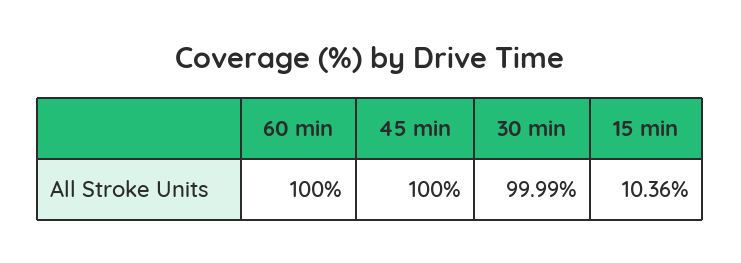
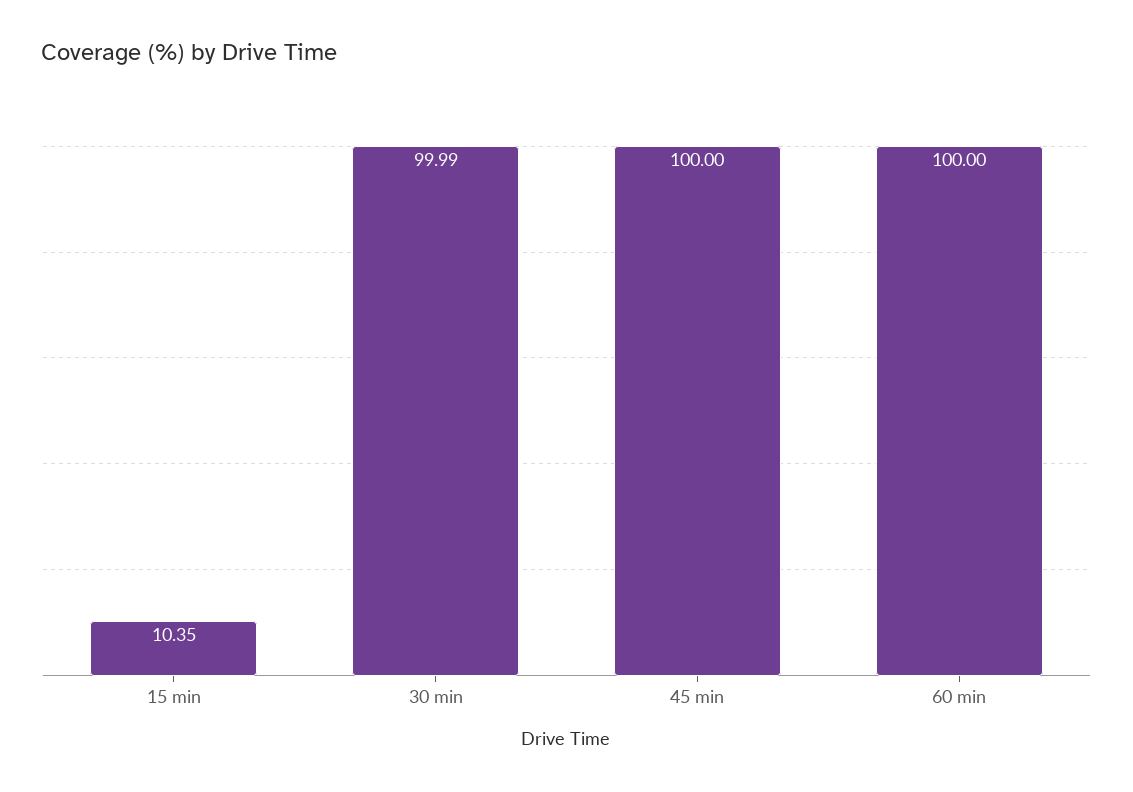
15 min: 10.36 -> 10.35

